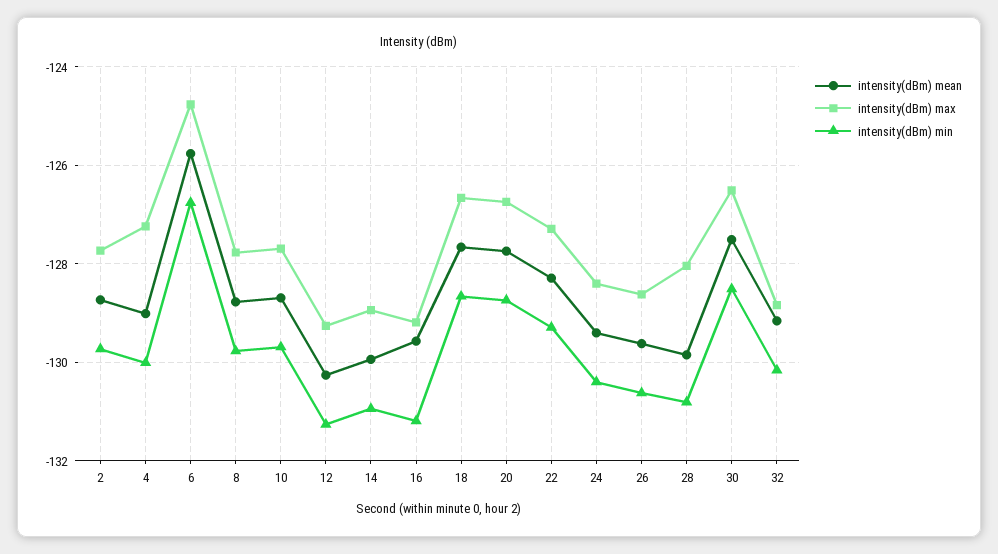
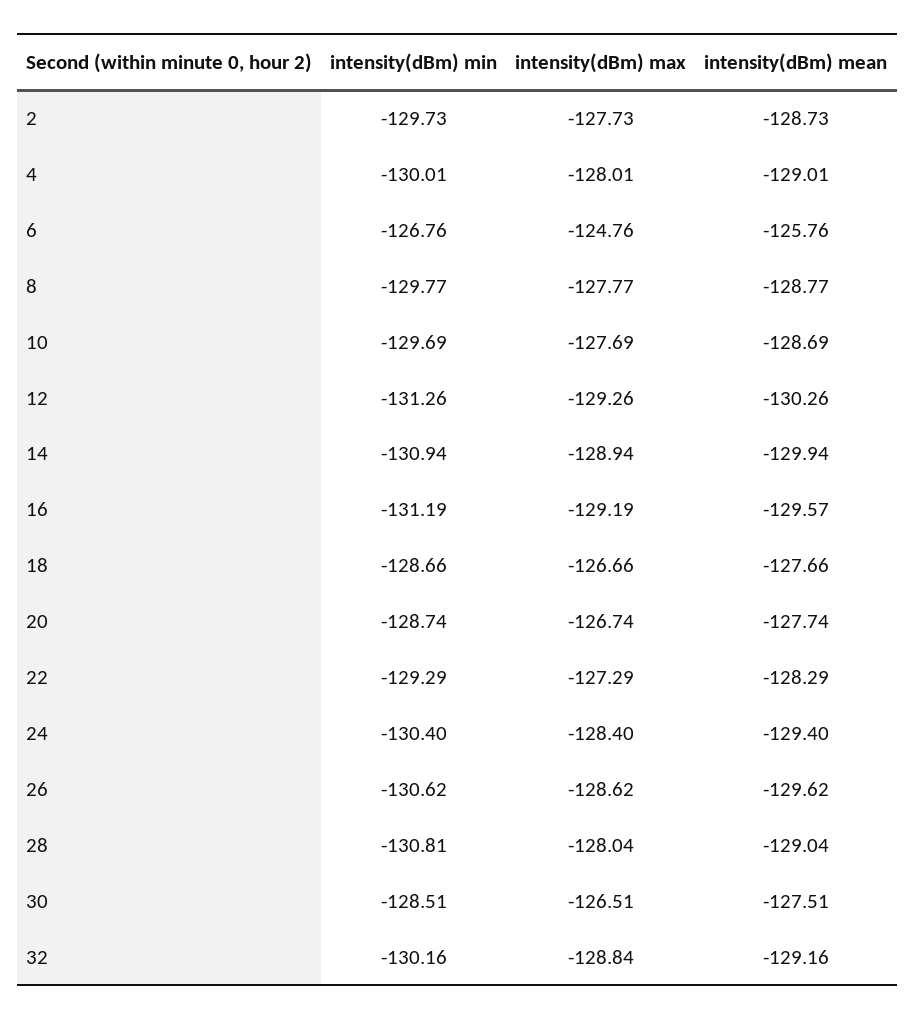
intensity(dBm) max, 4: -127.2 -> -128.01
intensity(dBm) mean, 28: -129.8 -> -129.04

